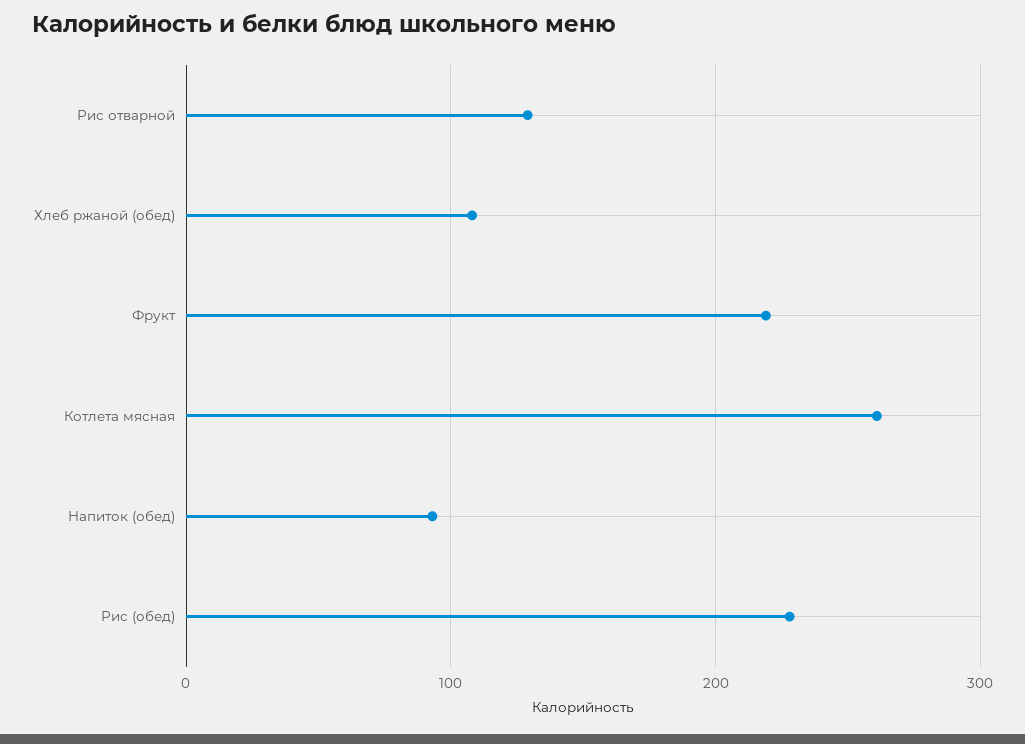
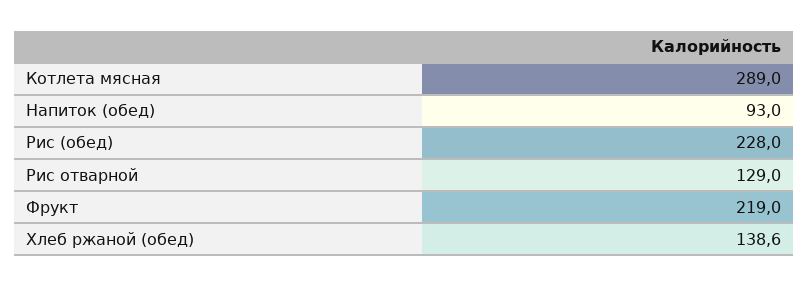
Хлеб ржаной (обед): 110 -> 138.6
Котлета мясная: 260 -> 289

